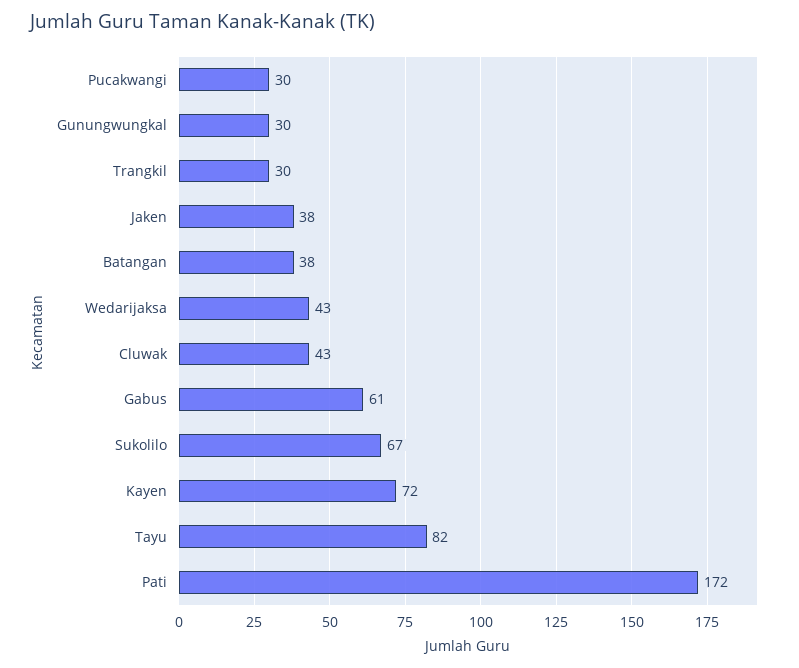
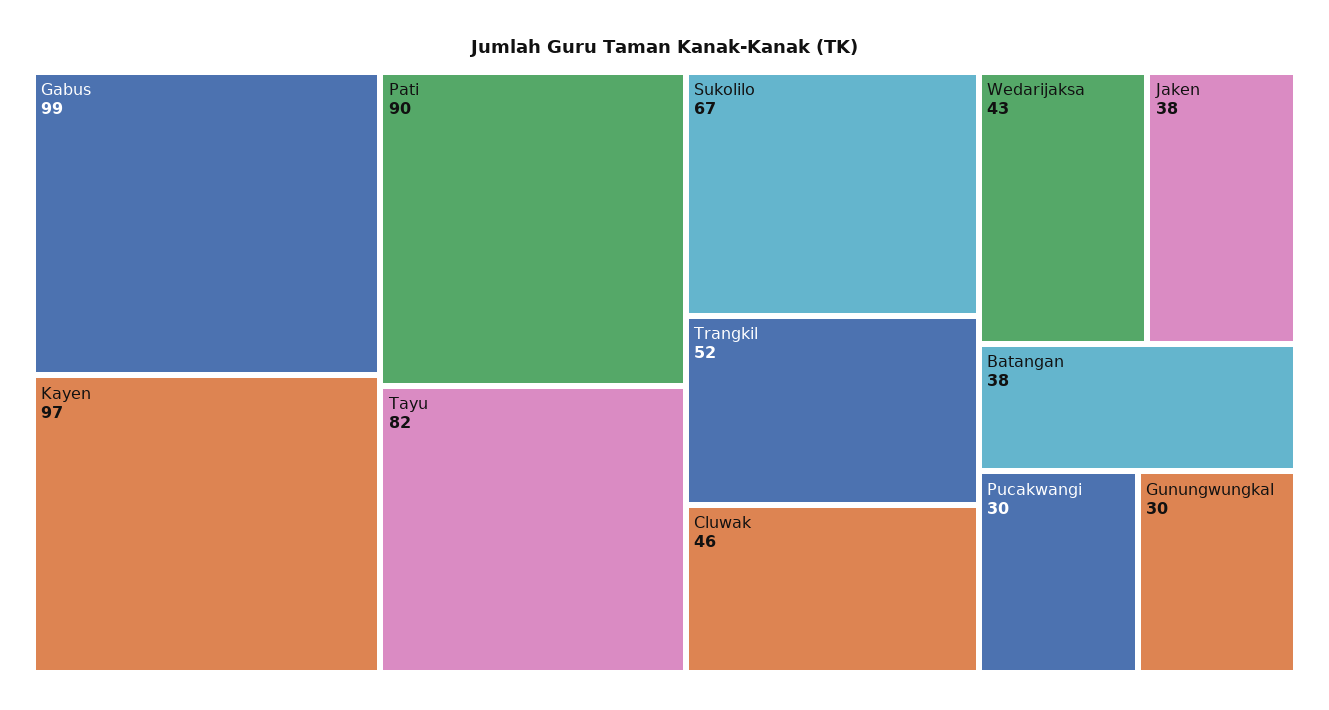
Trangkil: 30 -> 52
Cluwak: 43 -> 46
Gabus: 61 -> 99
Kayen: 72 -> 97
Pati: 172 -> 90

